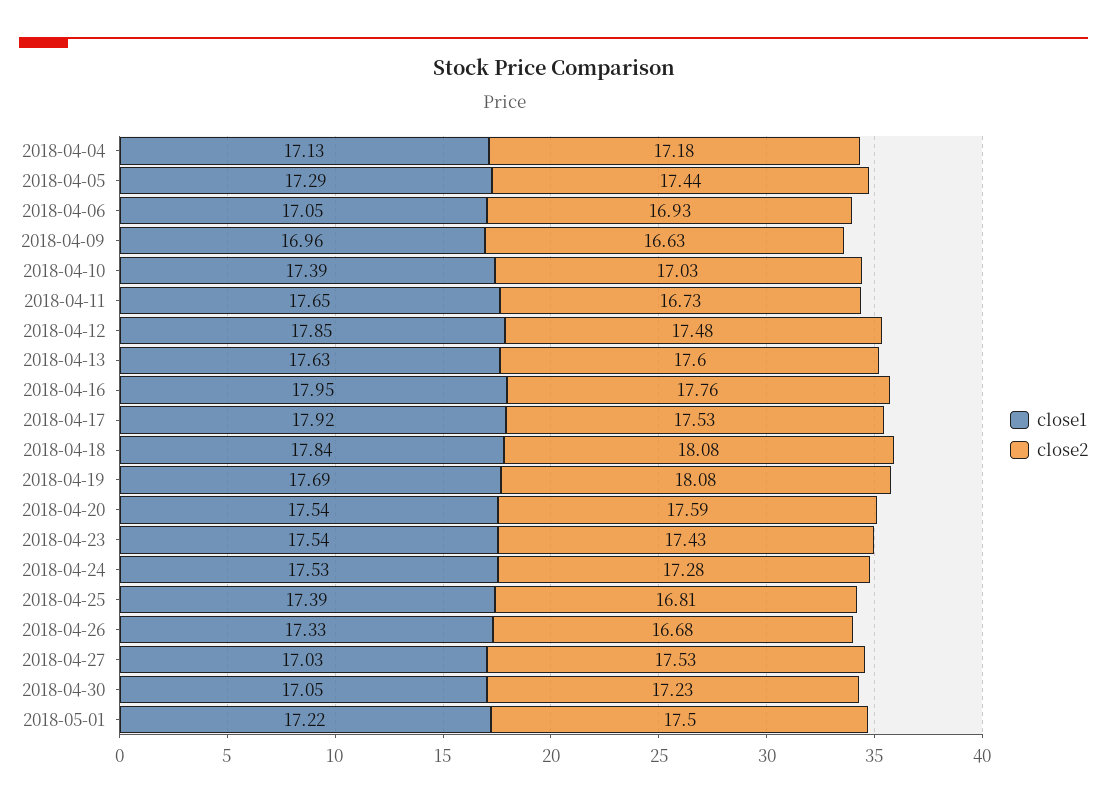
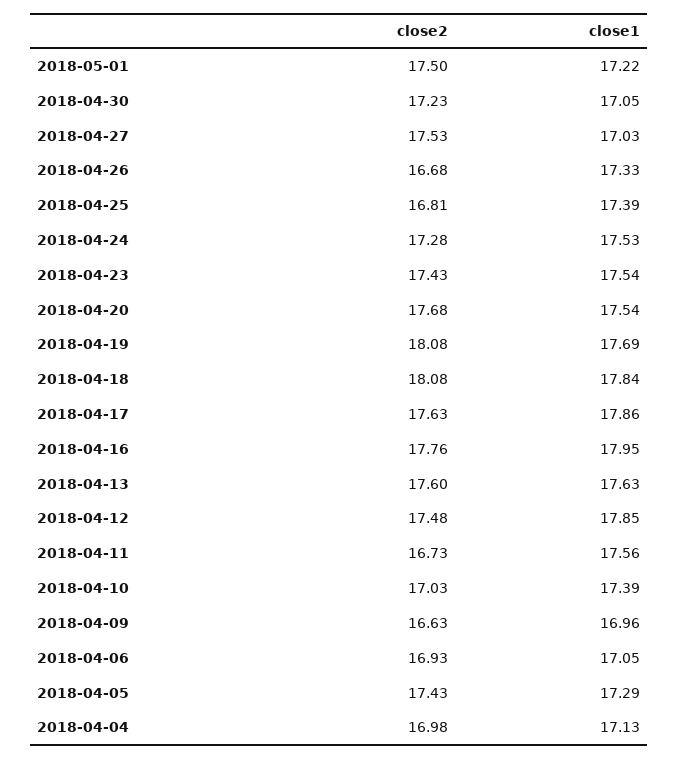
close2, 2018-04-04: 17.18 -> 16.98
close2, 2018-04-05: 17.44 -> 17.43
close1, 2018-04-11: 17.65 -> 17.56
close1, 2018-04-17: 17.92 -> 17.86
close2, 2018-04-17: 17.53 -> 17.63
close2, 2018-04-20: 17.59 -> 17.68

